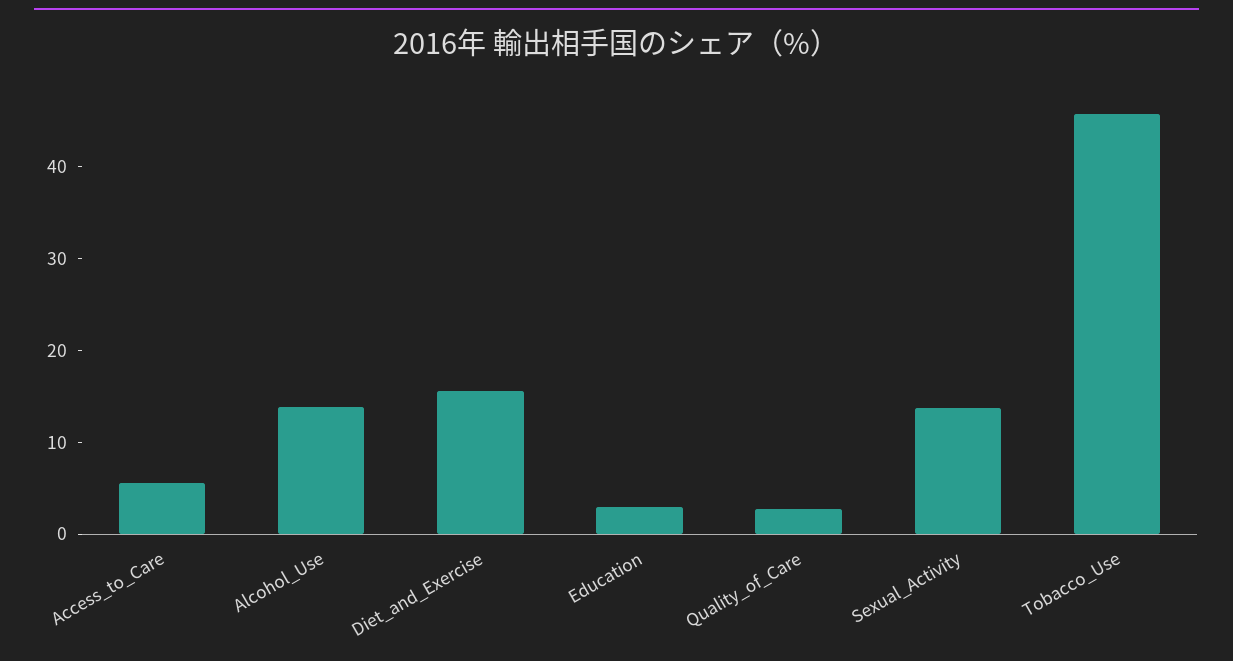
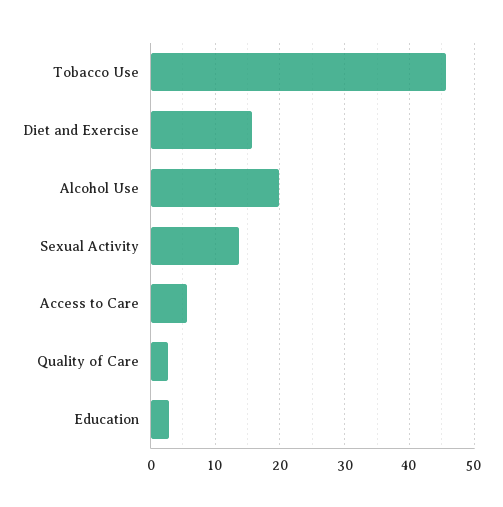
Alcohol_Use: 14 -> 20

